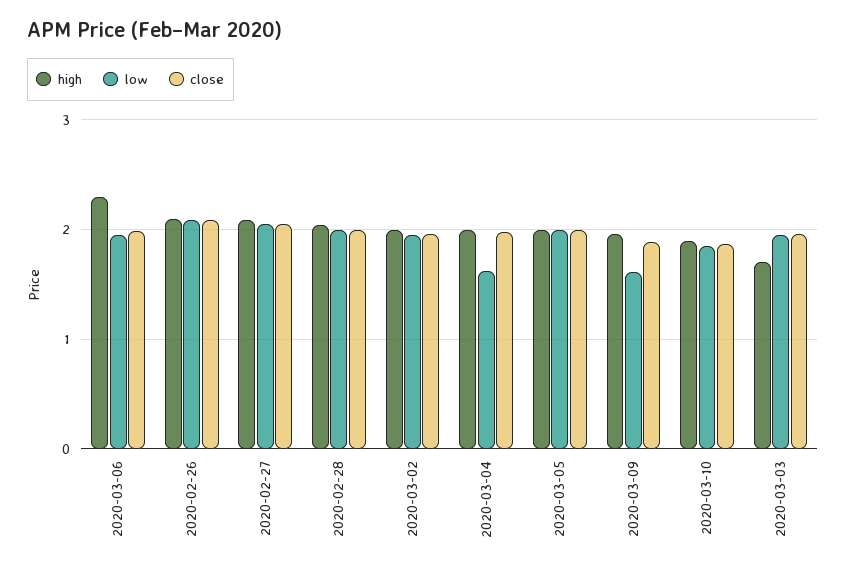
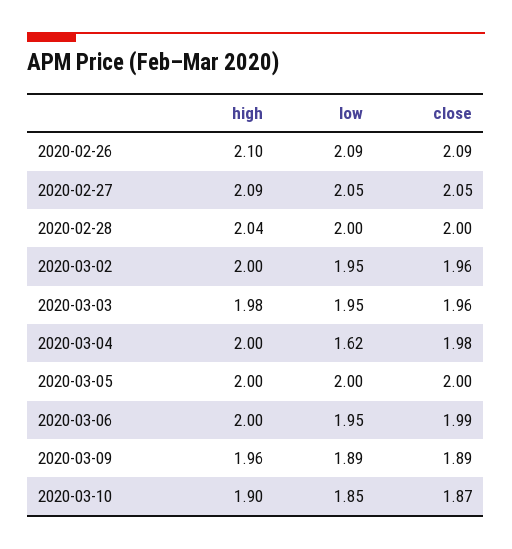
high, 2020-03-06: 2.3 -> 2
low, 2020-03-09: 1.6 -> 1.89
high, 2020-03-03: 1.7 -> 1.98

